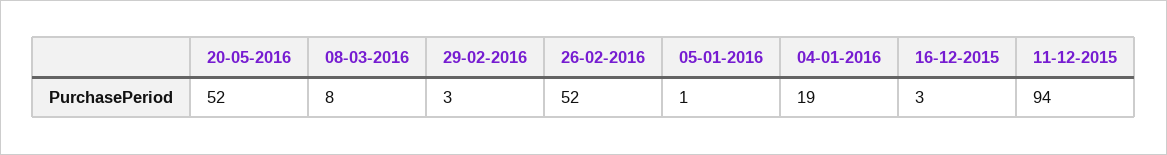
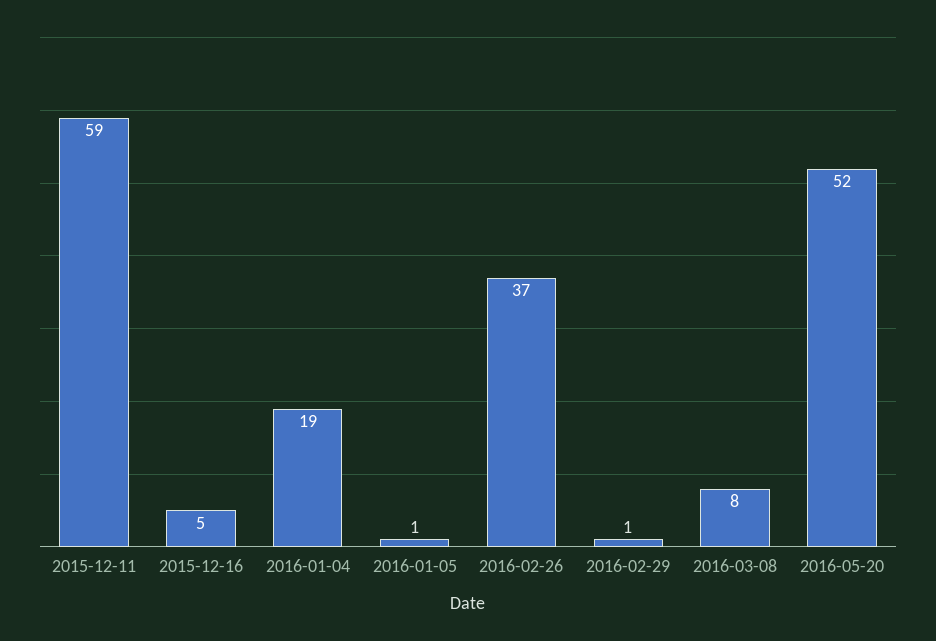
29-02-2016: 3 -> 1
26-02-2016: 52 -> 37
16-12-2015: 3 -> 5
11-12-2015: 94 -> 59

